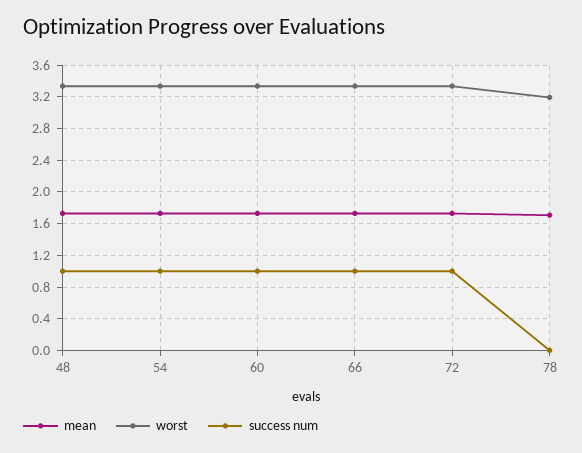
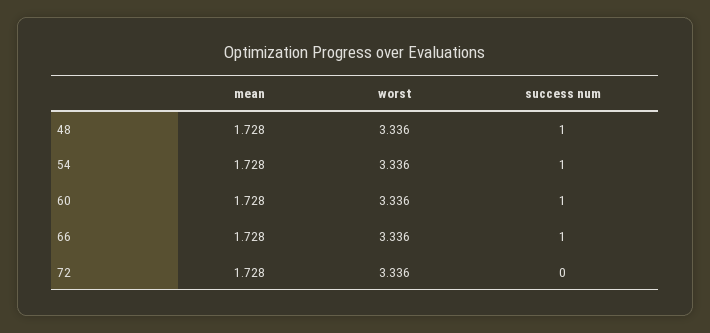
success num, 72: 1 -> 0
mean, 78: 1.7 -> none
worst, 78: 3.2 -> none
success num, 78: 0 -> none

